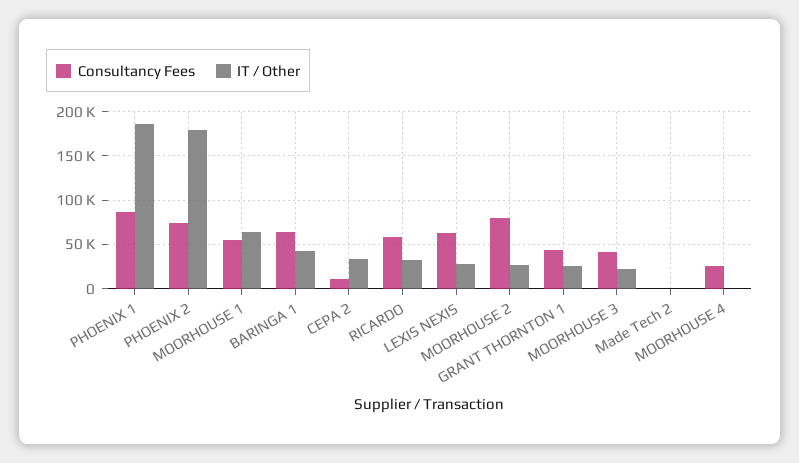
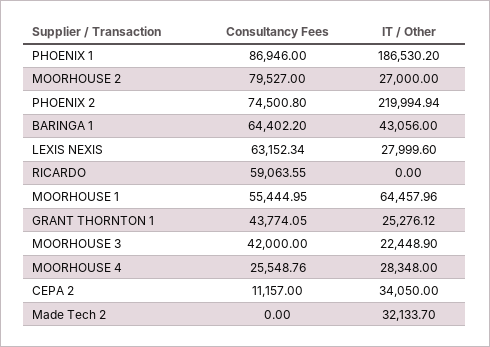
IT / Other, PHOENIX 2: 180000 -> 219994.94
IT / Other, RICARDO: 30000 -> 0
IT / Other, Made Tech 2: 0 -> 32133.7
IT / Other, MOORHOUSE 4: 0 -> 28348

